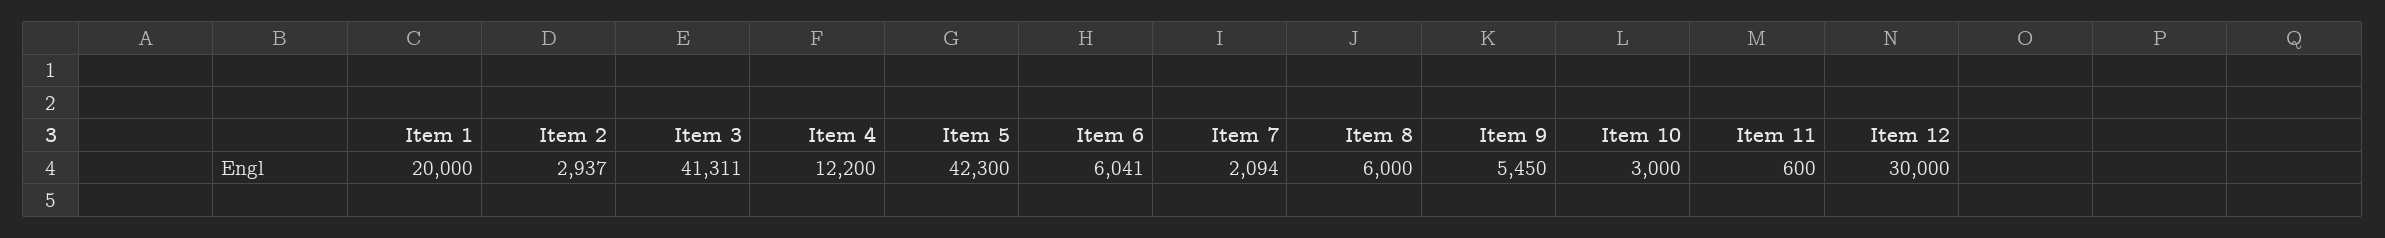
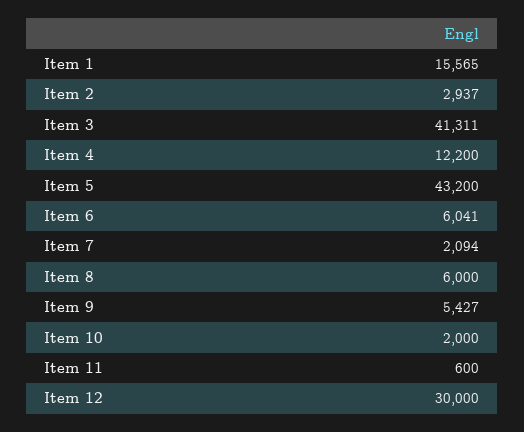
Item 1: 20000 -> 15565
Item 5: 42300 -> 43200
Item 9: 5450 -> 5427
Item 10: 3000 -> 2000

